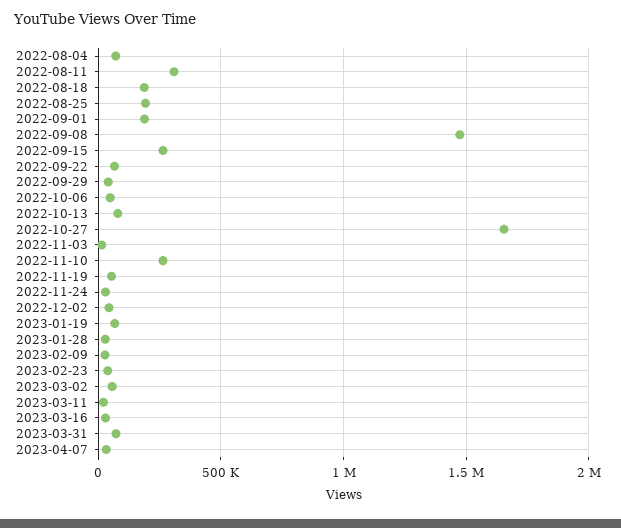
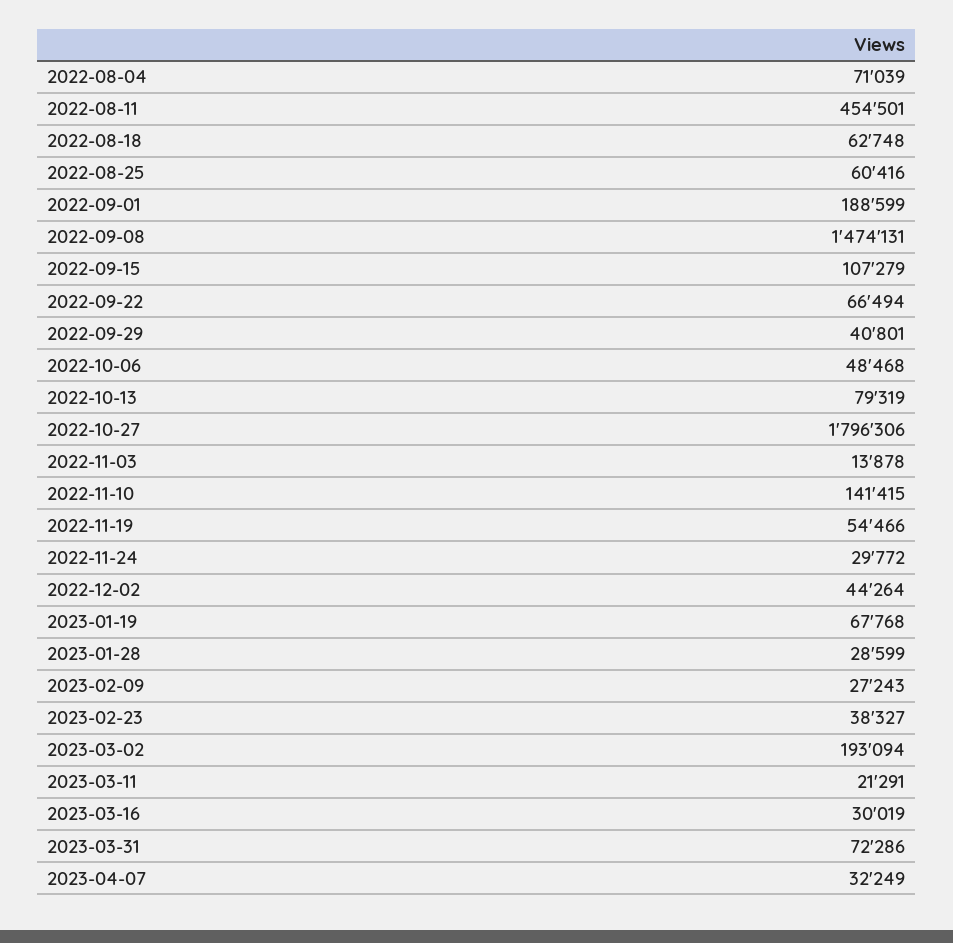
2022-08-11: 300000 -> 454501
2022-08-18: 200000 -> 62748
2022-08-25: 200000 -> 60416
2022-09-15: 250000 -> 107279
2022-10-27: 1650000 -> 1796306
2022-11-10: 250000 -> 141415
2023-03-02: 50000 -> 193094

